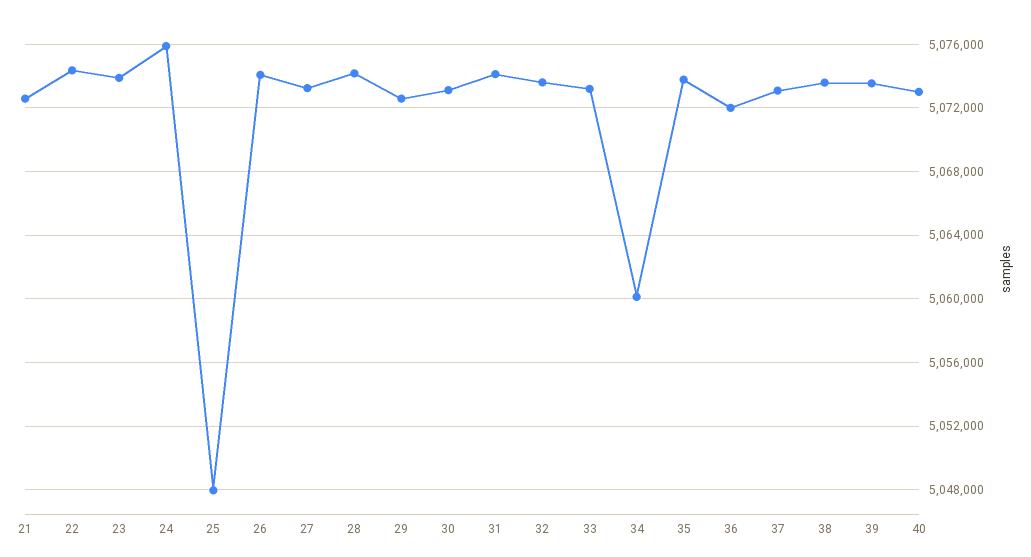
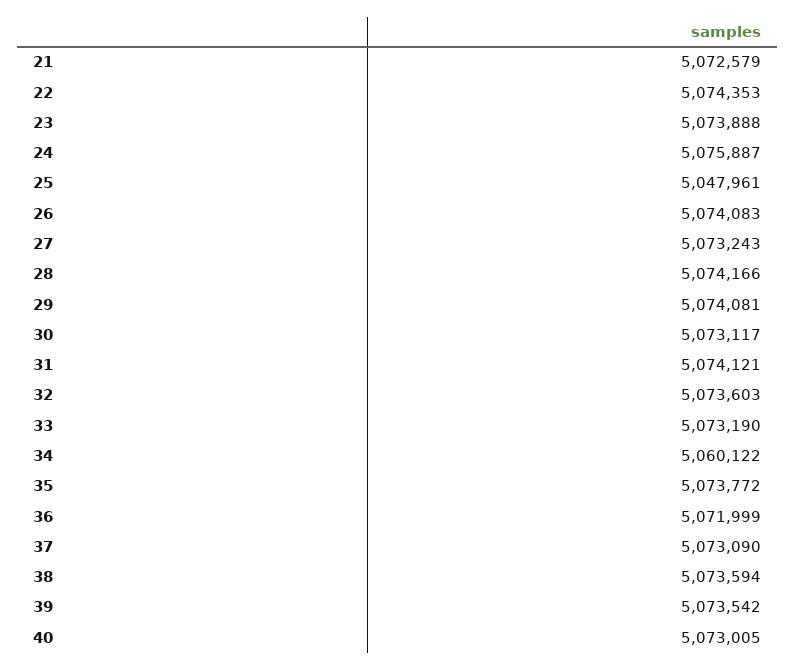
29: 5072500 -> 5074081

